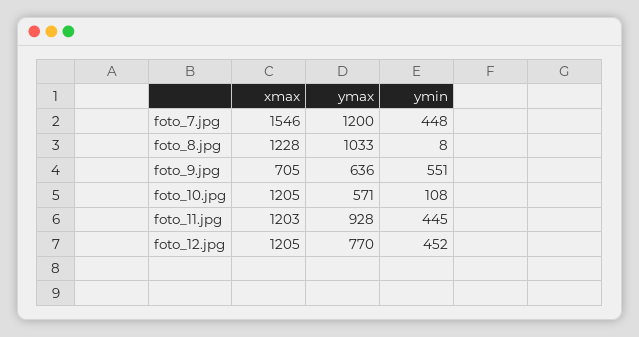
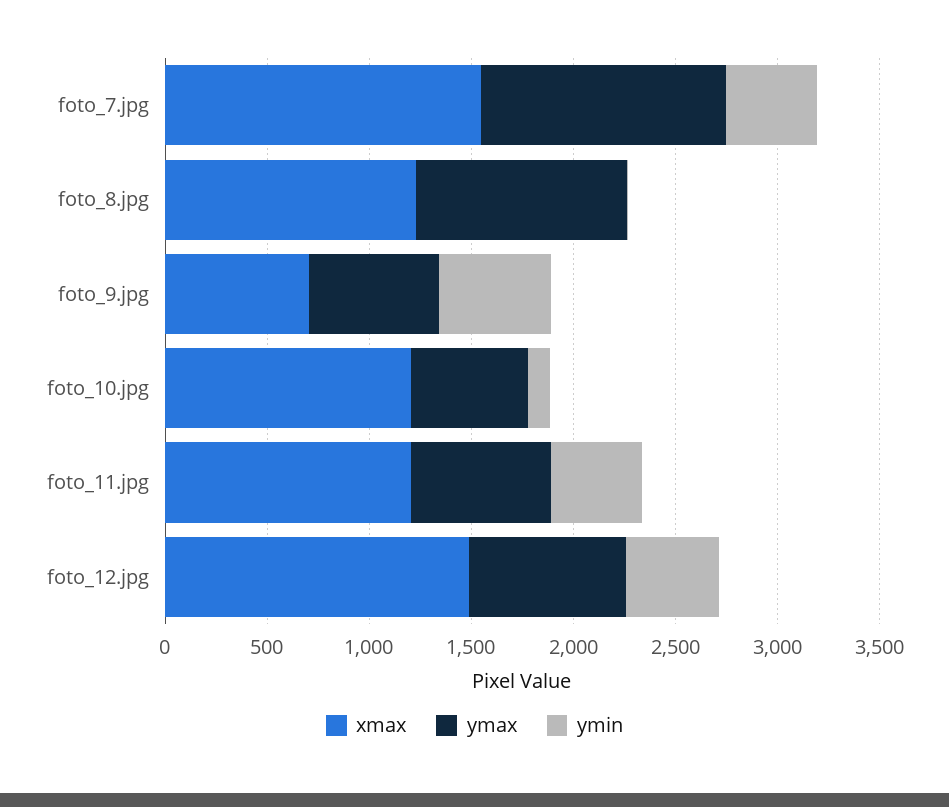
ymax, foto_11.jpg: 928 -> 700
xmax, foto_12.jpg: 1205 -> 1500

